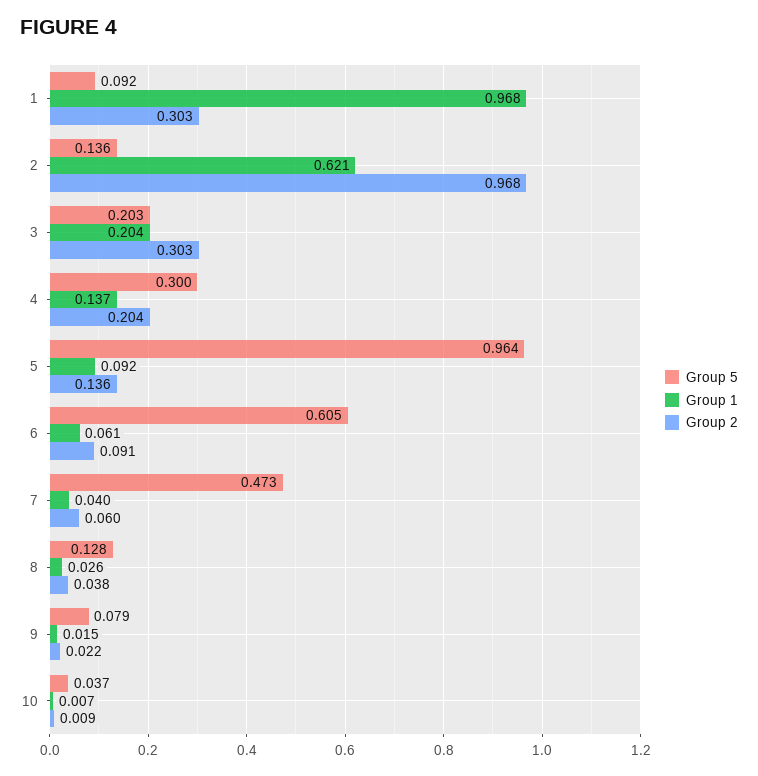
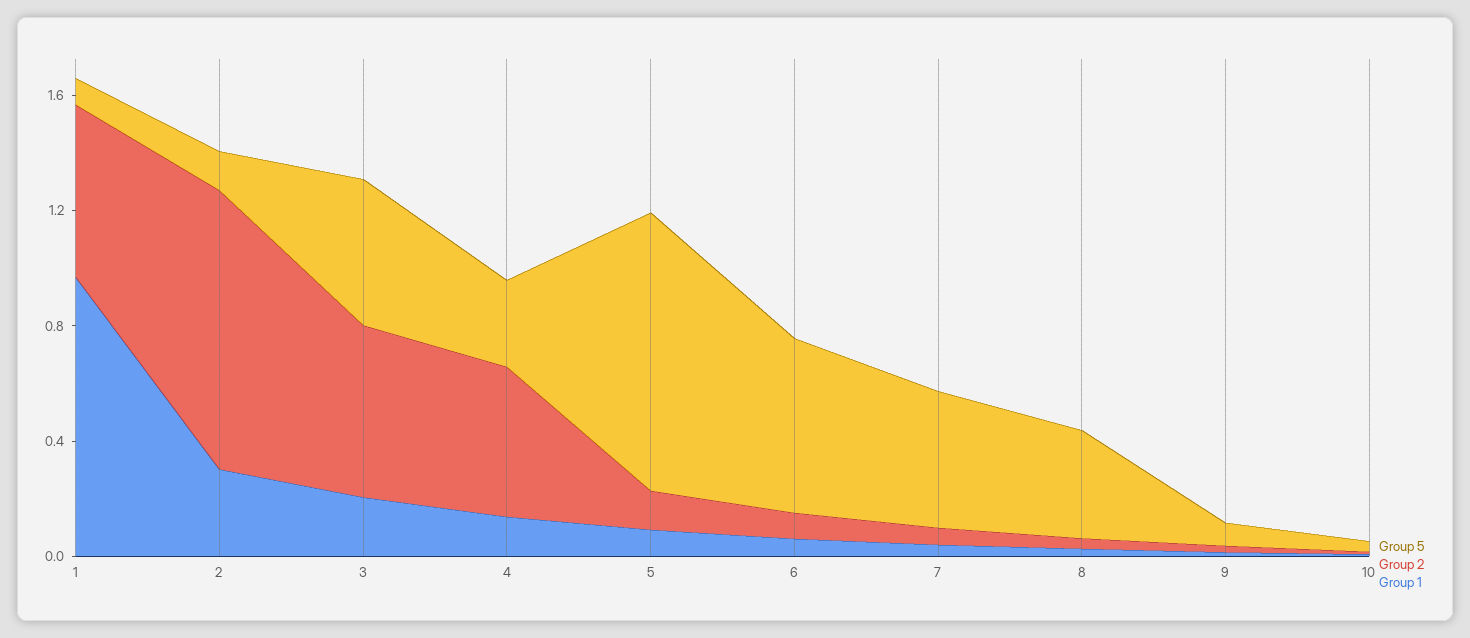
Group 2, 1: 0.303 -> 0.6
Group 1, 2: 0.621 -> 0.3
Group 5, 3: 0.203 -> 0.5
Group 2, 3: 0.303 -> 0.6
Group 2, 4: 0.204 -> 0.5
Group 5, 8: 0.128 -> 0.4

